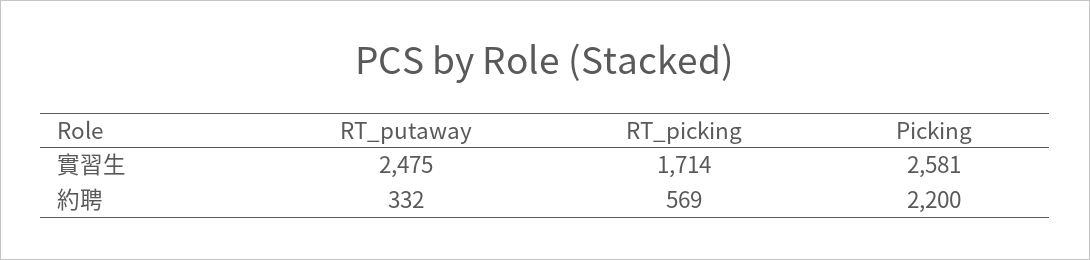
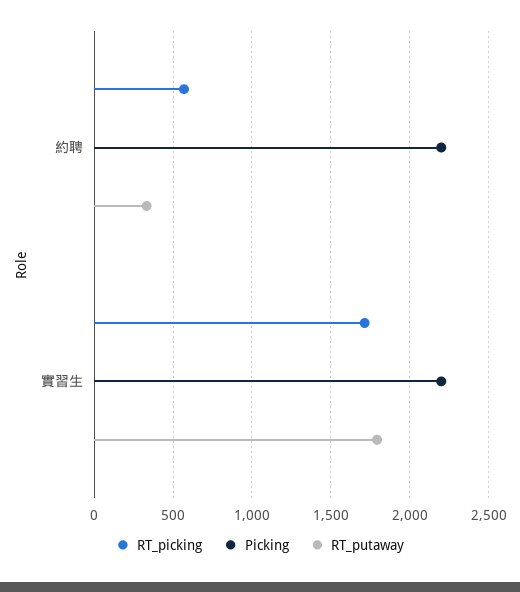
RT_putaway, 實習生: 2475 -> 1800
Picking, 實習生: 2581 -> 2200

